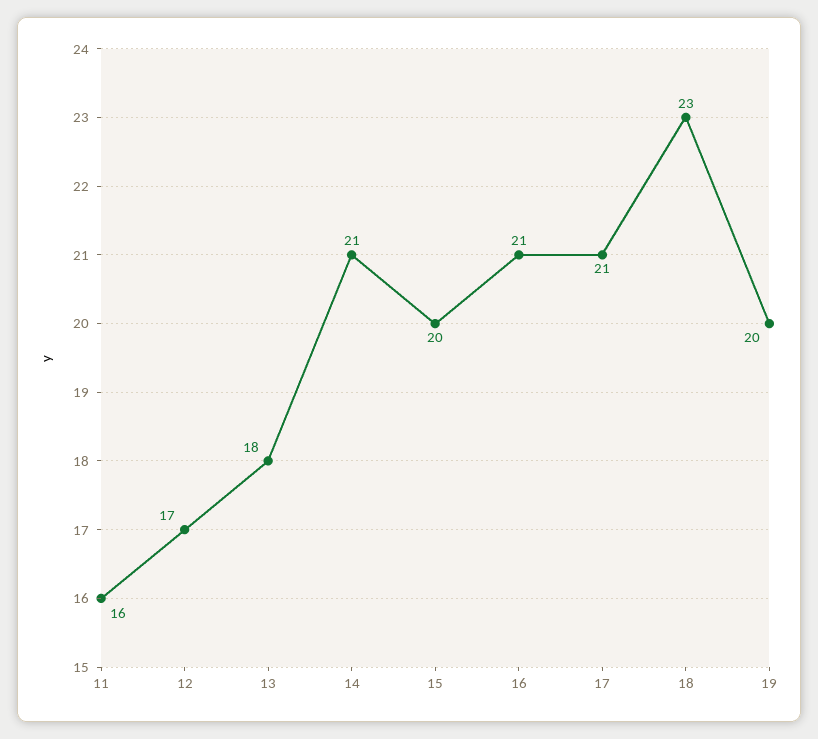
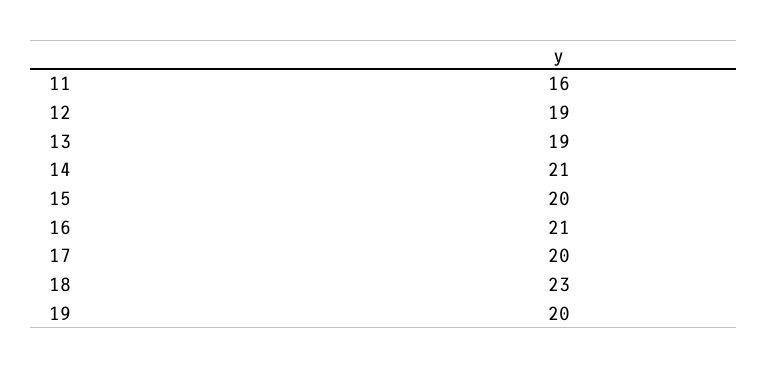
12: 17 -> 19
13: 18 -> 19
17: 21 -> 20

